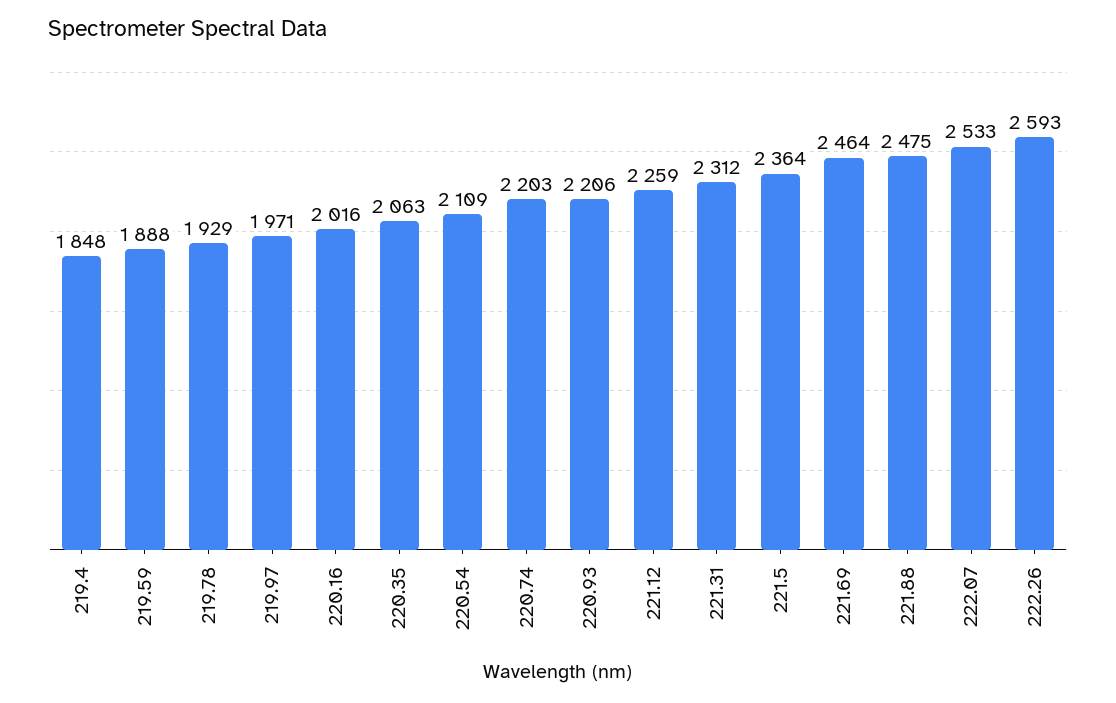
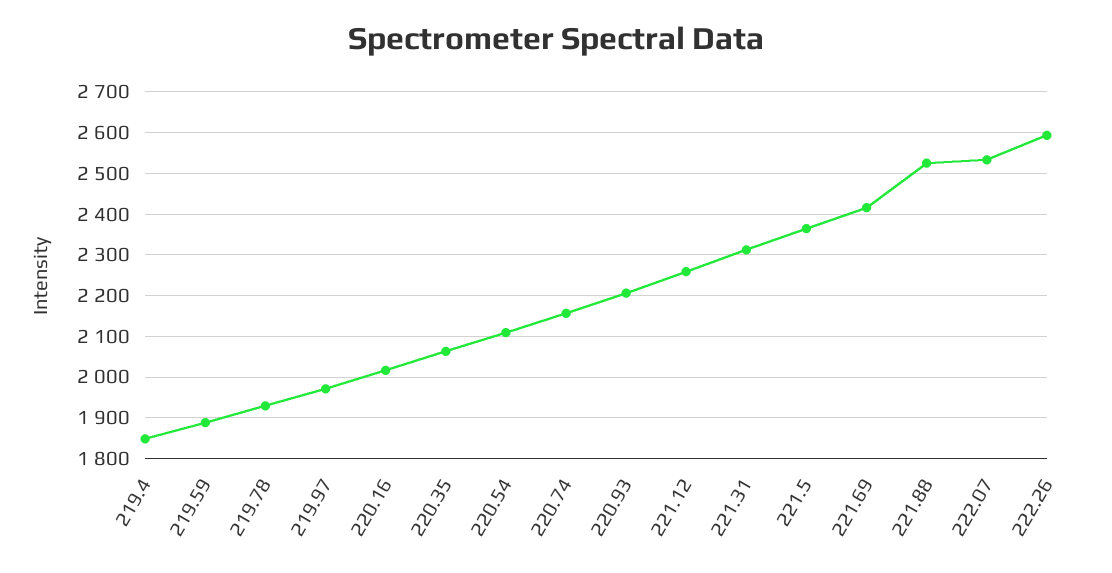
220.74: 2203 -> 2160
221.69: 2464 -> 2420
221.88: 2475 -> 2520

